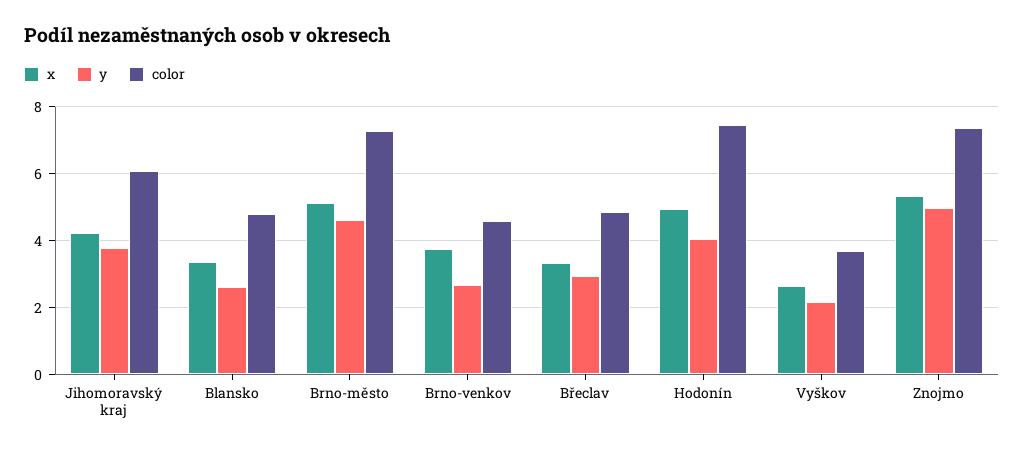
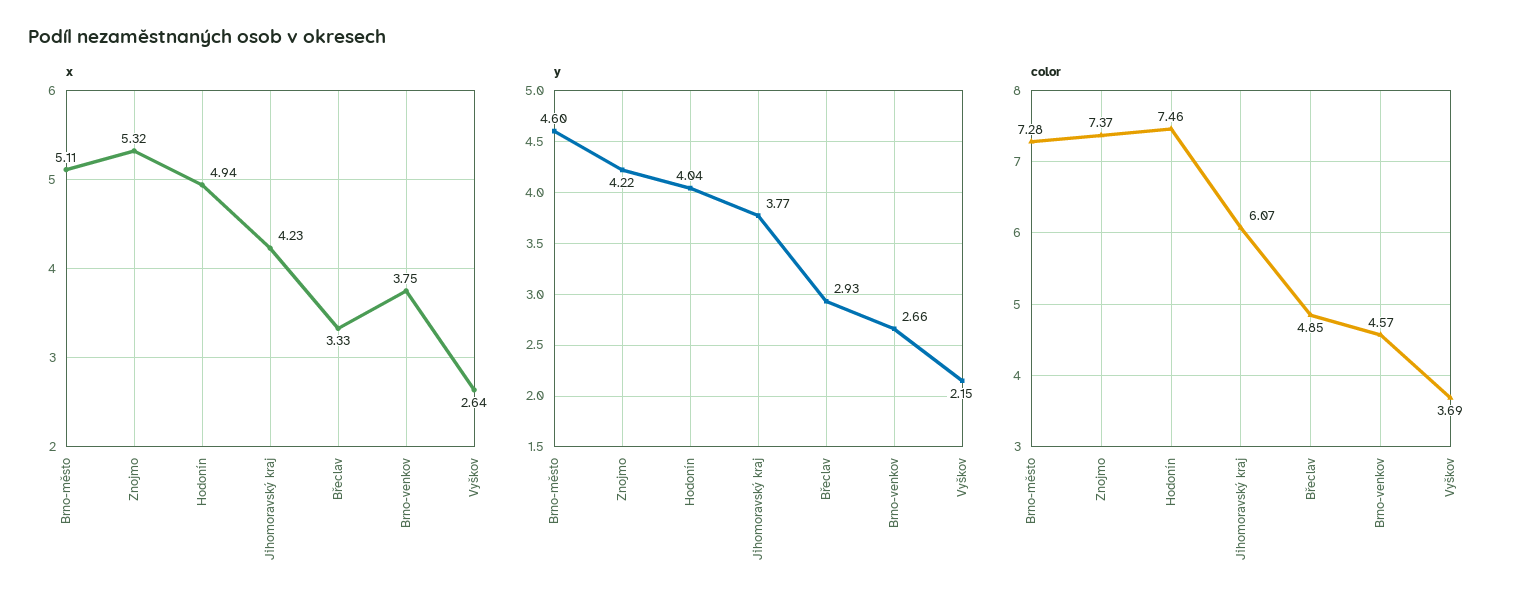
x, Blansko: 3.4 -> none
y, Blansko: 2.6 -> none
color, Blansko: 4.8 -> none
y, Znojmo: 5 -> 4.22

